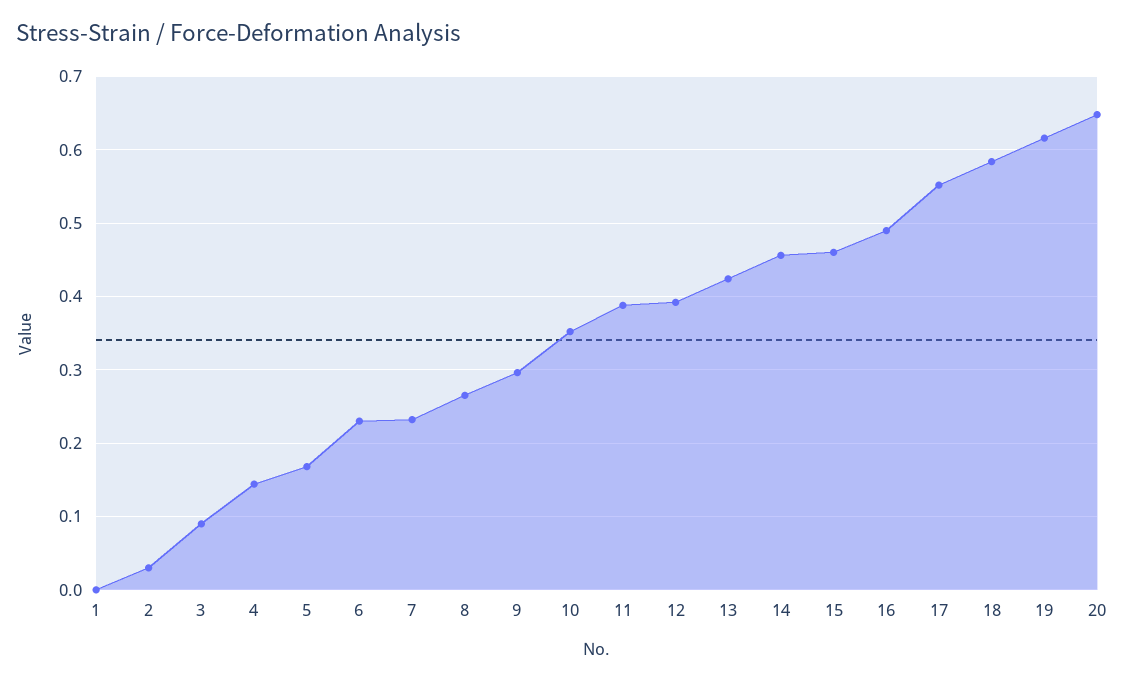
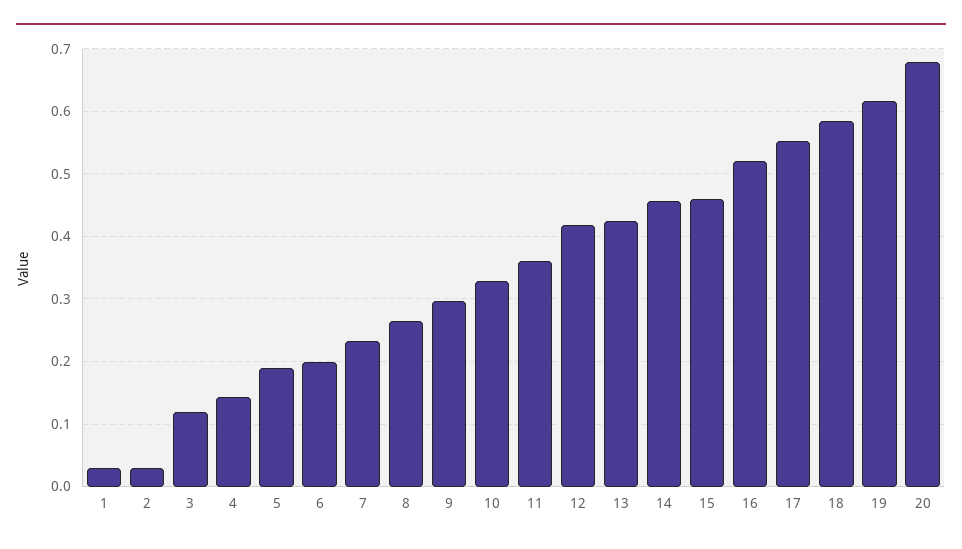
1: 0 -> 0.03
3: 0.09 -> 0.12
5: 0.17 -> 0.19
6: 0.23 -> 0.2
10: 0.35 -> 0.33
11: 0.39 -> 0.36
12: 0.39 -> 0.42
16: 0.49 -> 0.52
20: 0.65 -> 0.68

